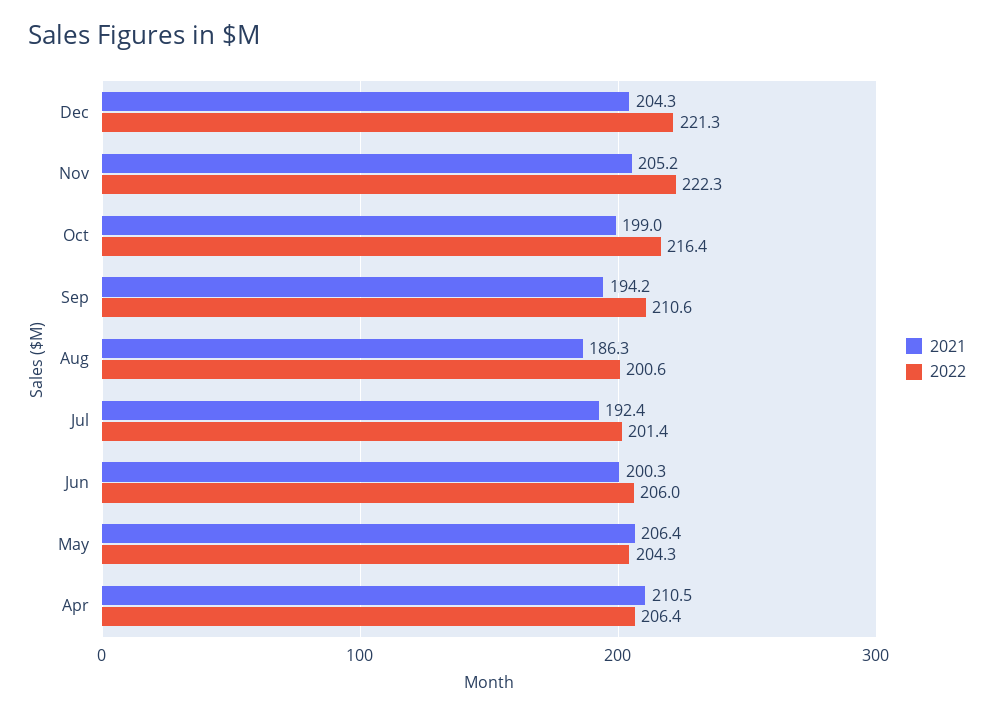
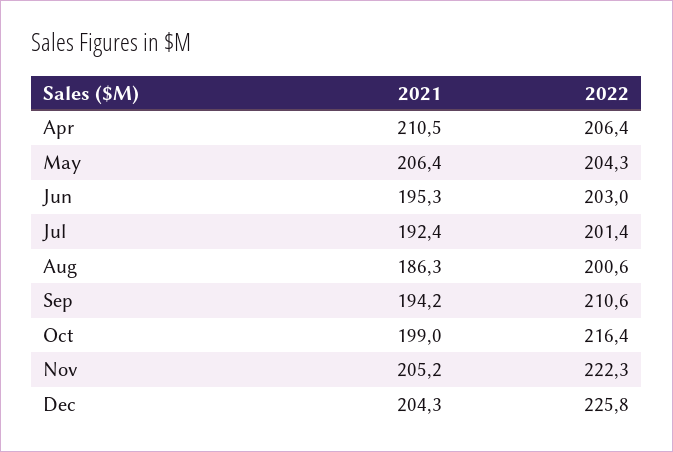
2022, Dec: 221.3 -> 225.8
2021, Jun: 200.3 -> 195.3
2022, Jun: 206 -> 203

